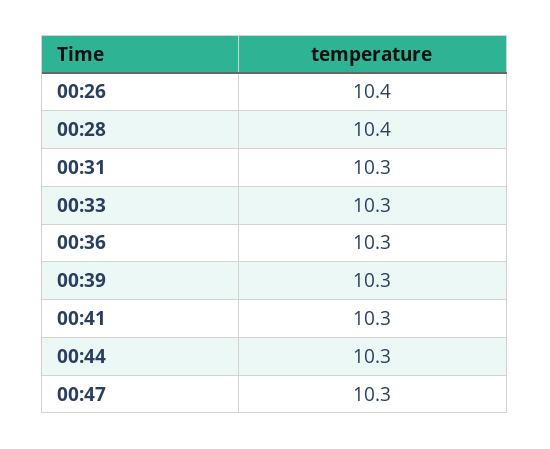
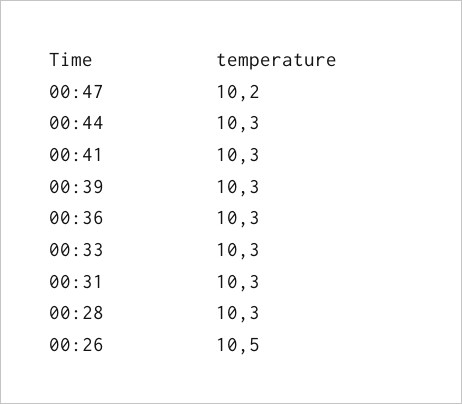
00:26: 10.4 -> 10.5
00:28: 10.4 -> 10.3
00:47: 10.3 -> 10.2

